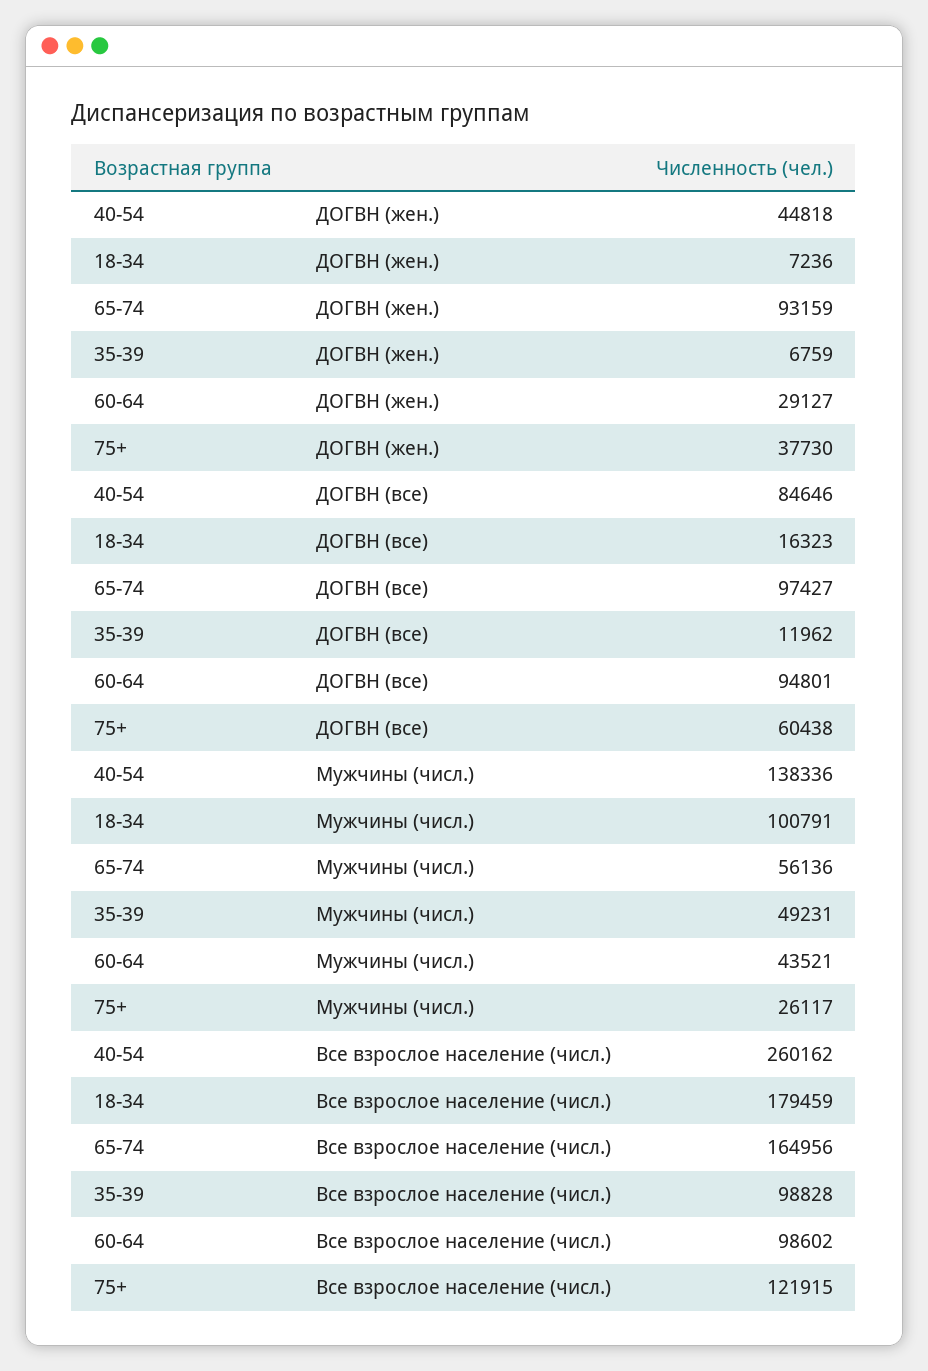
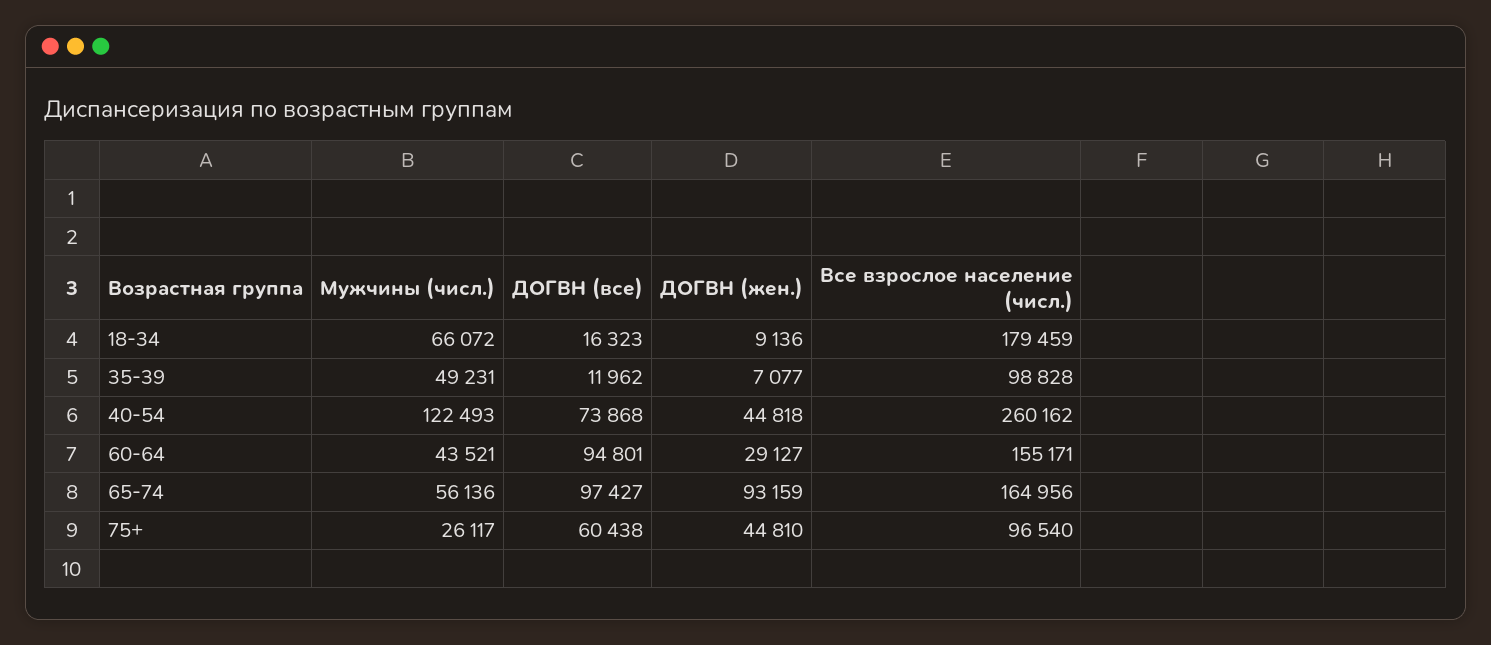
18-34, ДОГВН (жен.): 7236 -> 9136
35-39, ДОГВН (жен.): 6759 -> 7077
75+, ДОГВН (жен.): 37730 -> 44810
40-54, ДОГВН (все): 84646 -> 73868
40-54, Мужчины (числ.): 138336 -> 122493
18-34, Мужчины (числ.): 100791 -> 66072
60-64, Все взрослое население (числ.): 98602 -> 155171
75+, Все взрослое население (числ.): 121915 -> 96540

